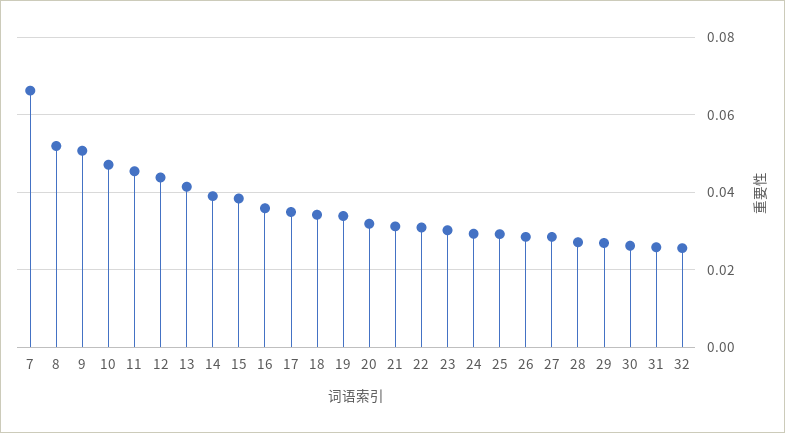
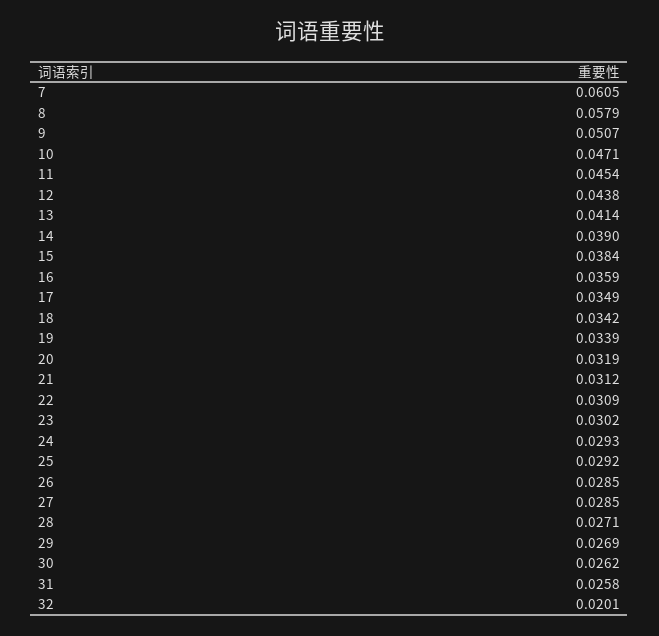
7: 0.066 -> 0.0605
8: 0.052 -> 0.0579
32: 0.026 -> 0.0201

